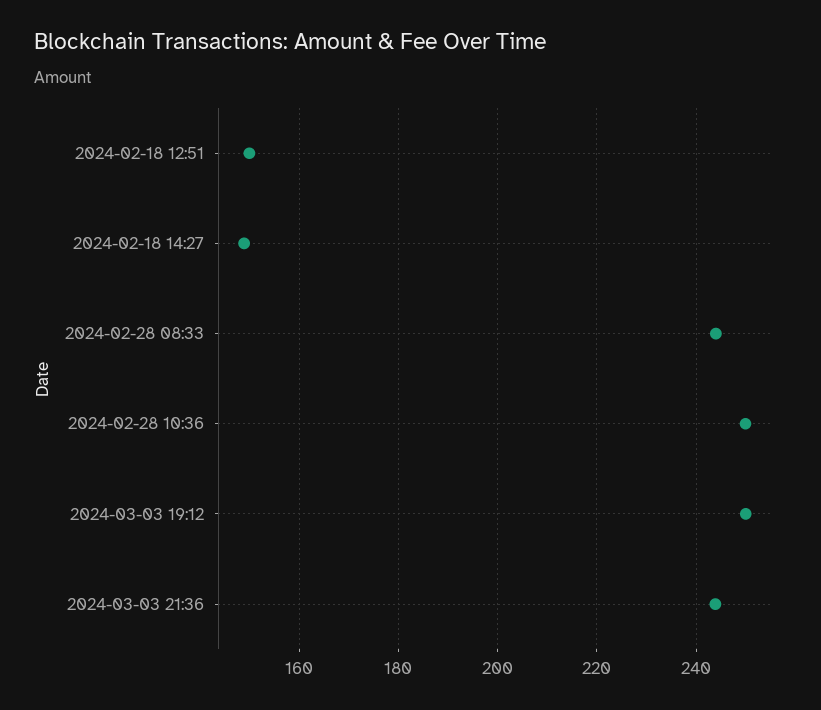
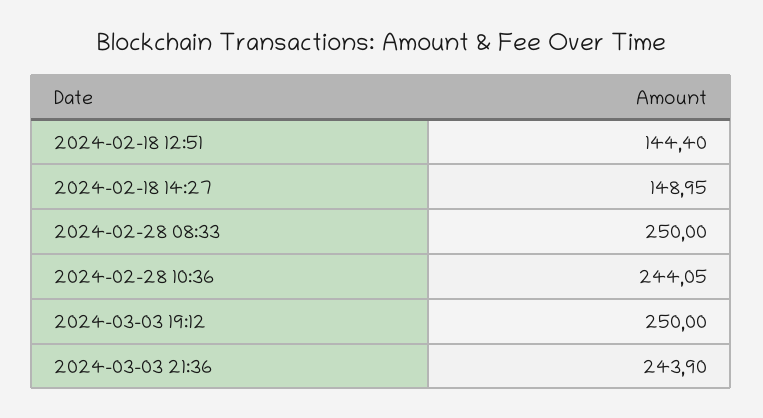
2024-02-18 12:51: 150 -> 144.4
2024-02-28 08:33: 244 -> 250
2024-02-28 10:36: 250 -> 244.05

